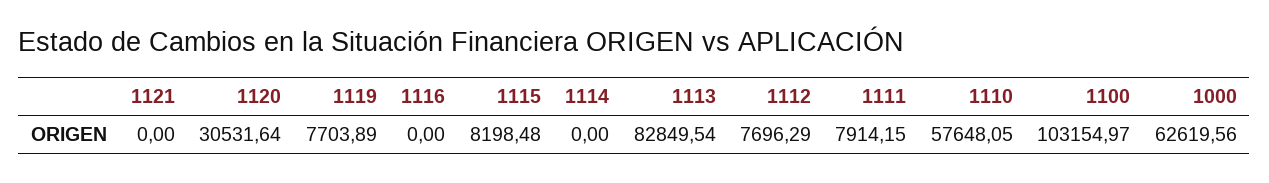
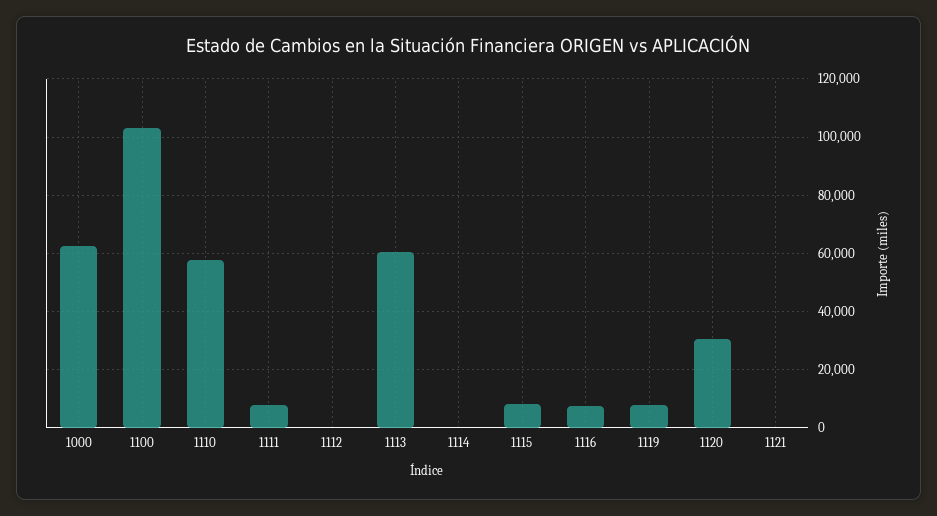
1116: 0 -> 7500
1113: 82849.54 -> 60000
1112: 7696.29 -> 0

